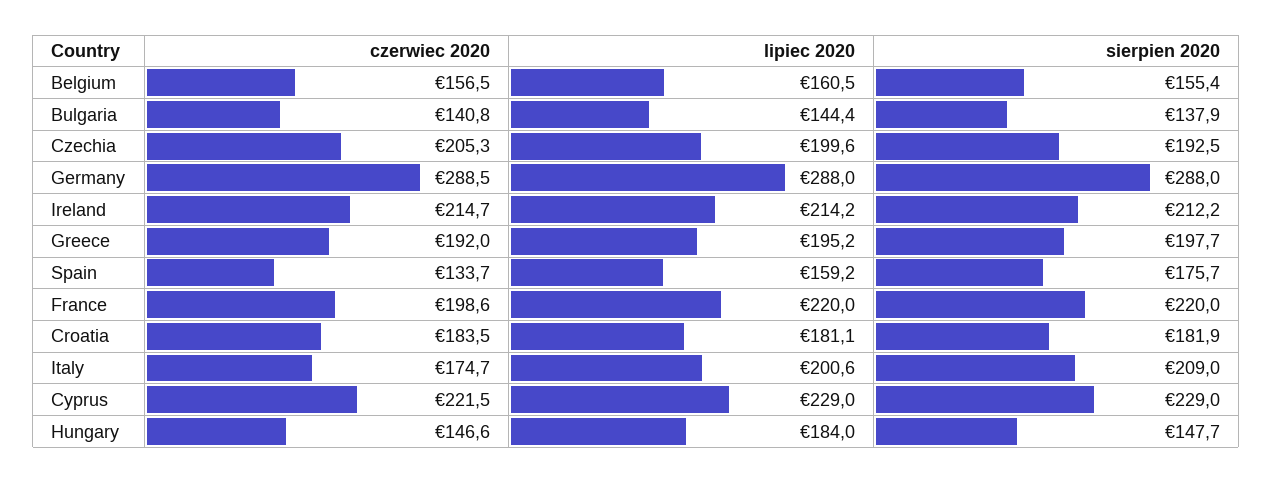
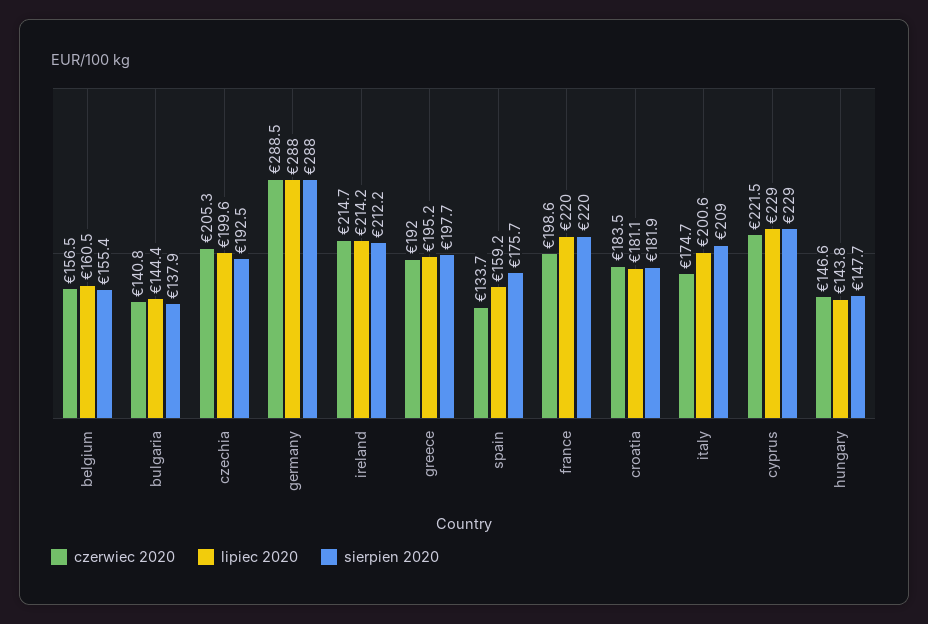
lipiec 2020, Hungary: 184 -> 143.8

